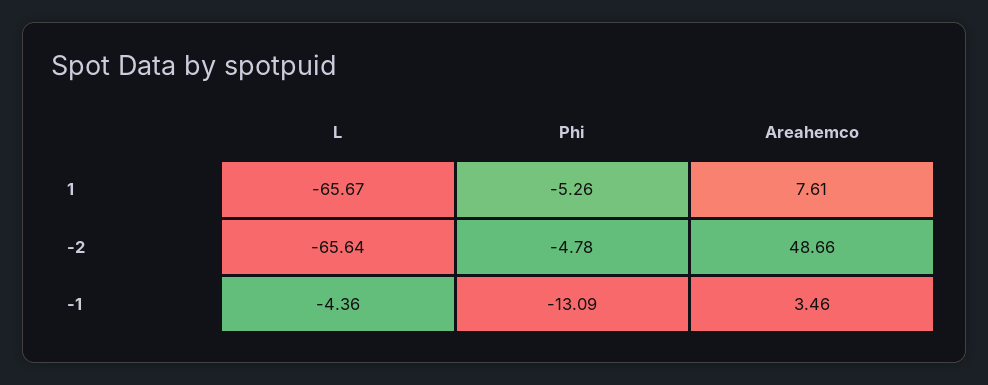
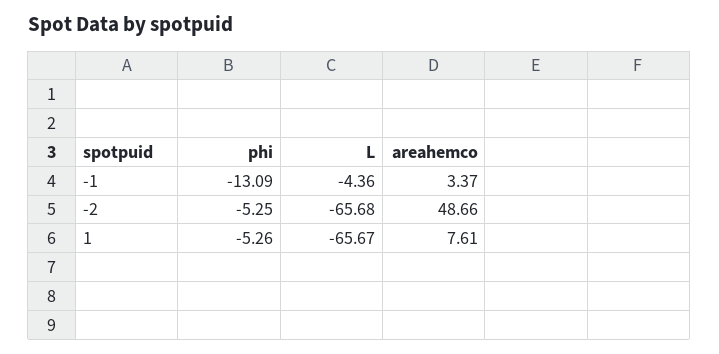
L, -2: -65.64 -> -65.68
Phi, -2: -4.78 -> -5.25
Areahemco, -1: 3.46 -> 3.37

